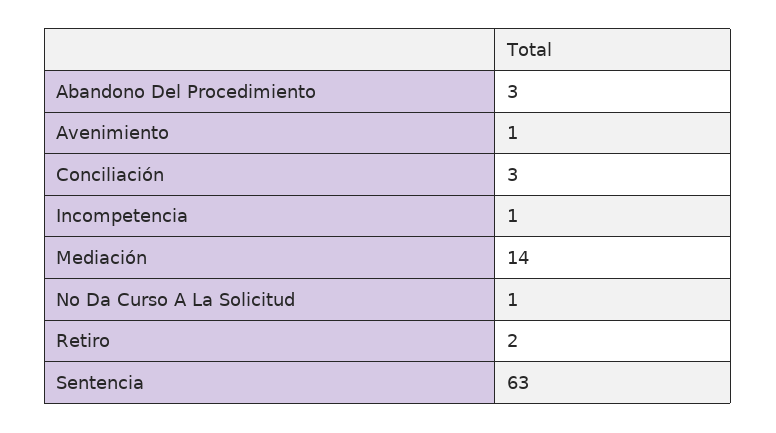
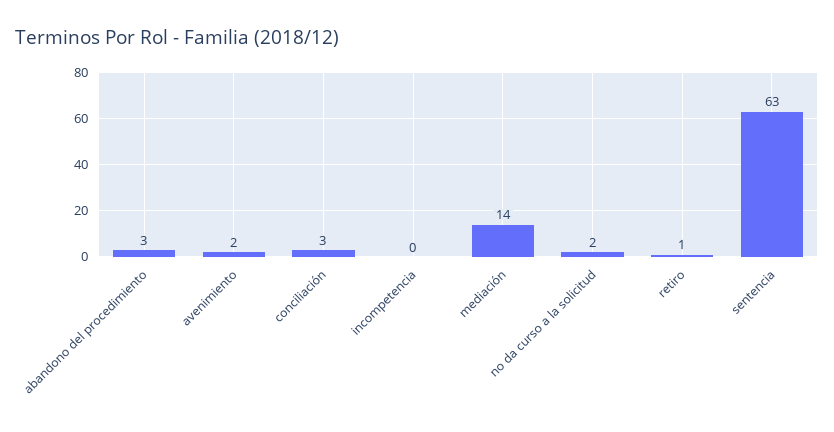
Avenimiento: 1 -> 2
Incompetencia: 1 -> 0
No Da Curso A La Solicitud: 1 -> 2
Retiro: 2 -> 1

